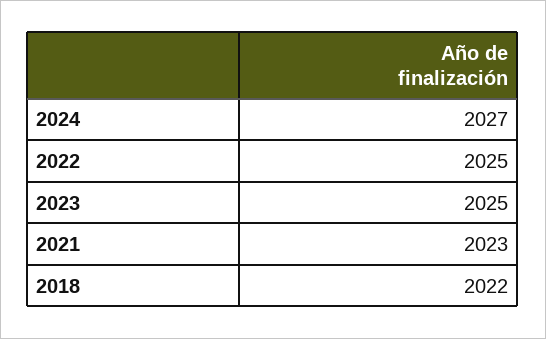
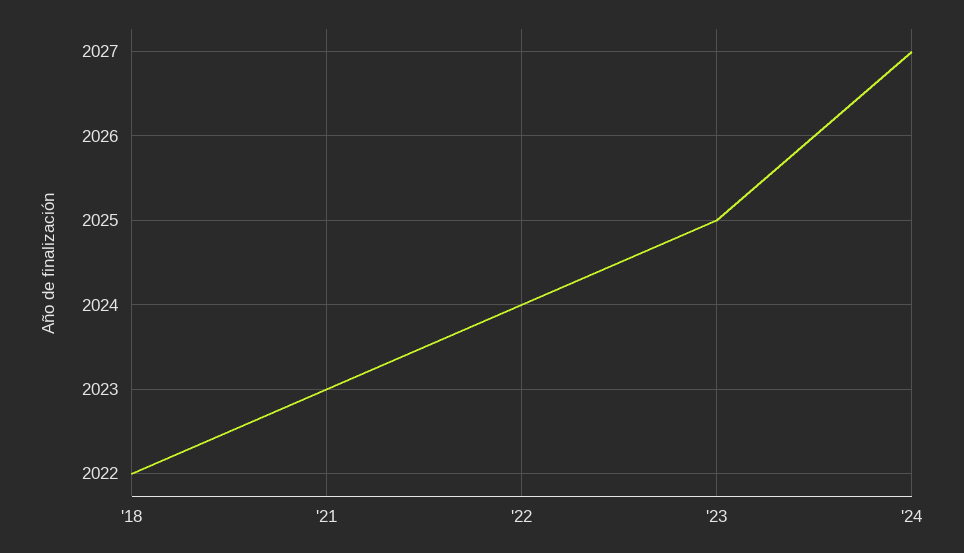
2022: 2025 -> 2024

